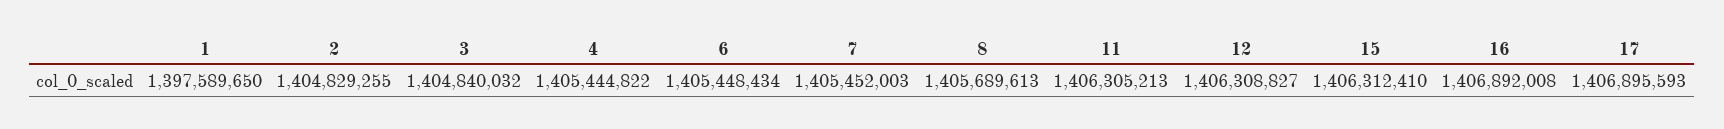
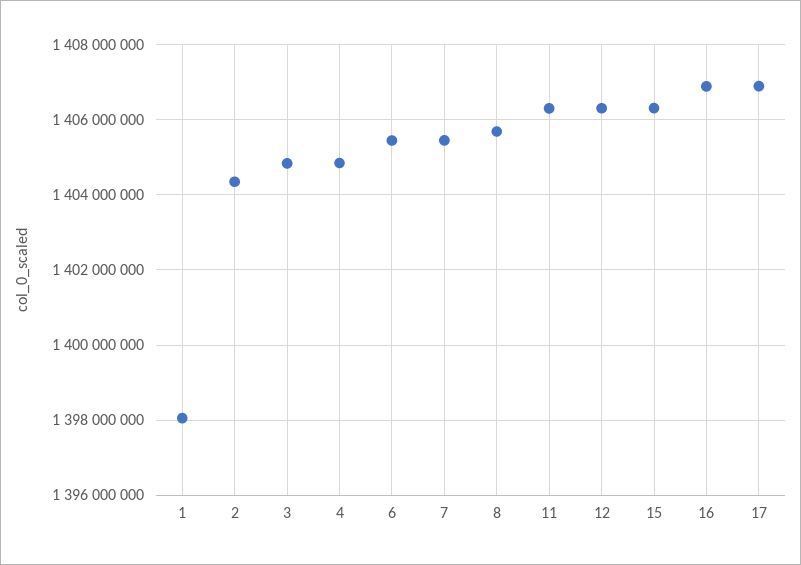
1: 1397589650 -> 1398000000
2: 1404829255 -> 1404400000
4: 1405444822 -> 1404800000

